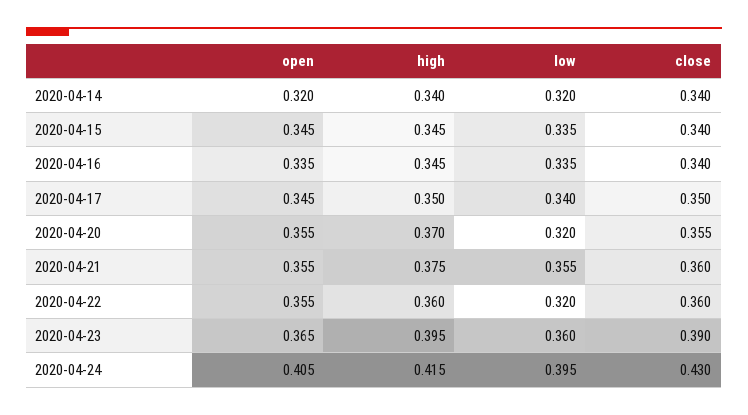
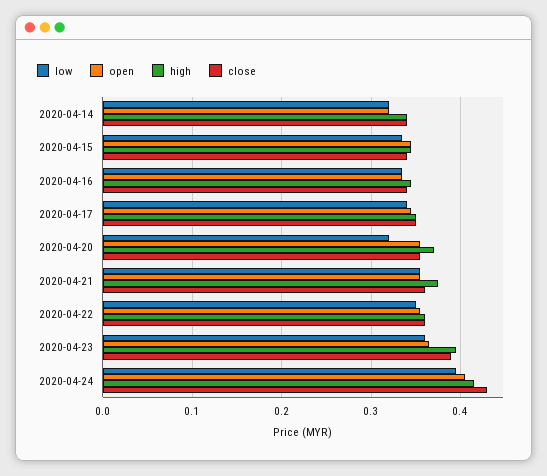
low, 2020-04-22: 0.32 -> 0.35

